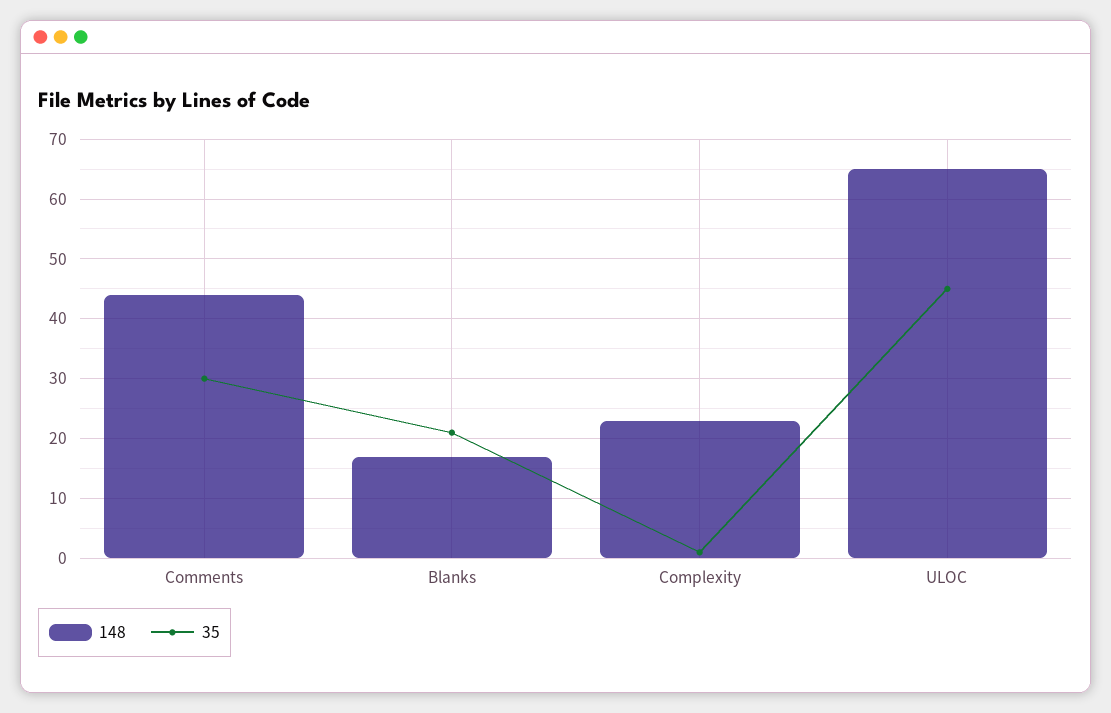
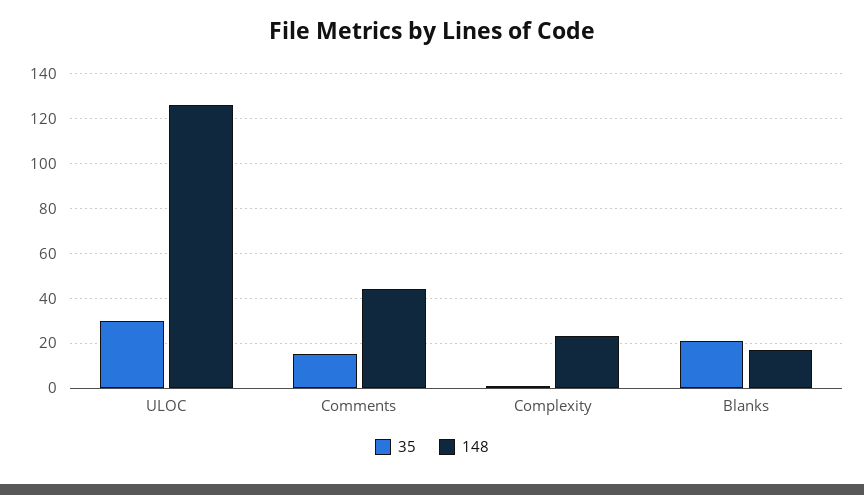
35, Comments: 30 -> 15
148, ULOC: 65 -> 125
35, ULOC: 45 -> 30

